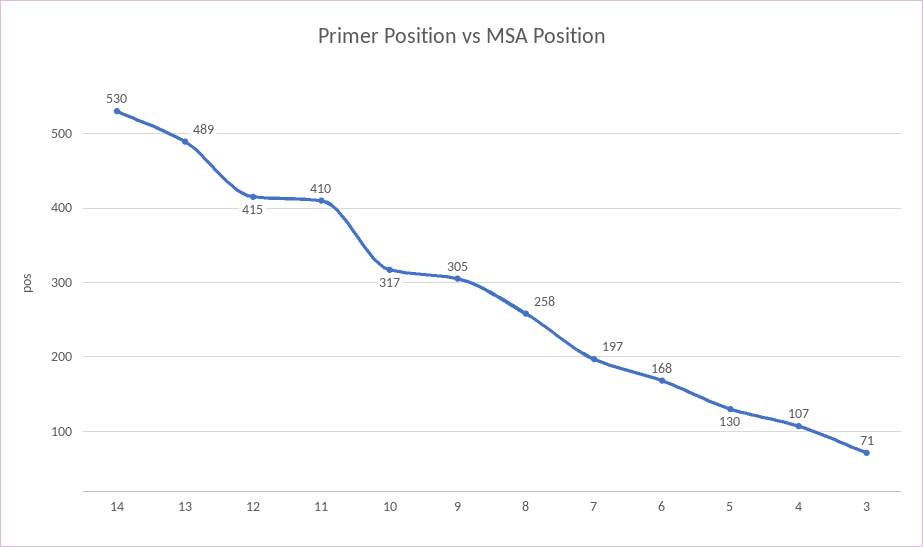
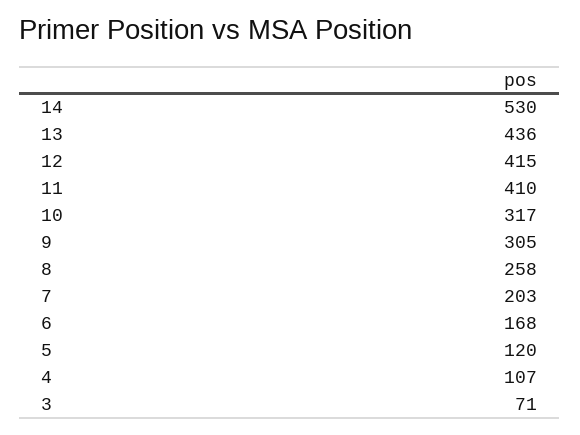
13: 489 -> 436
7: 197 -> 203
5: 130 -> 120

